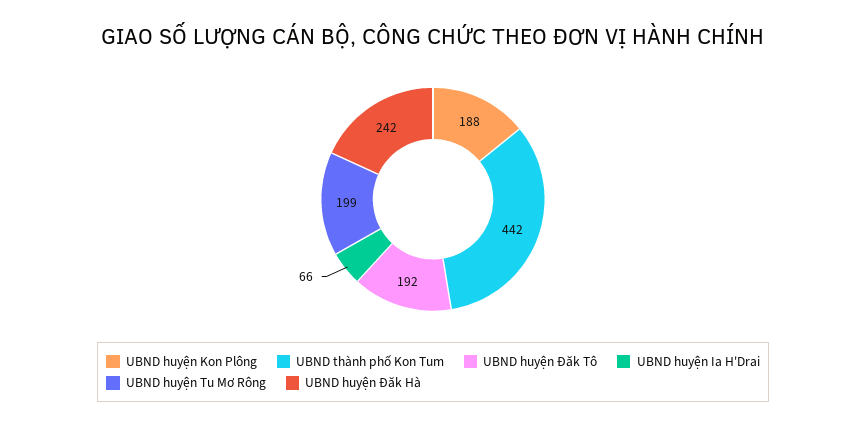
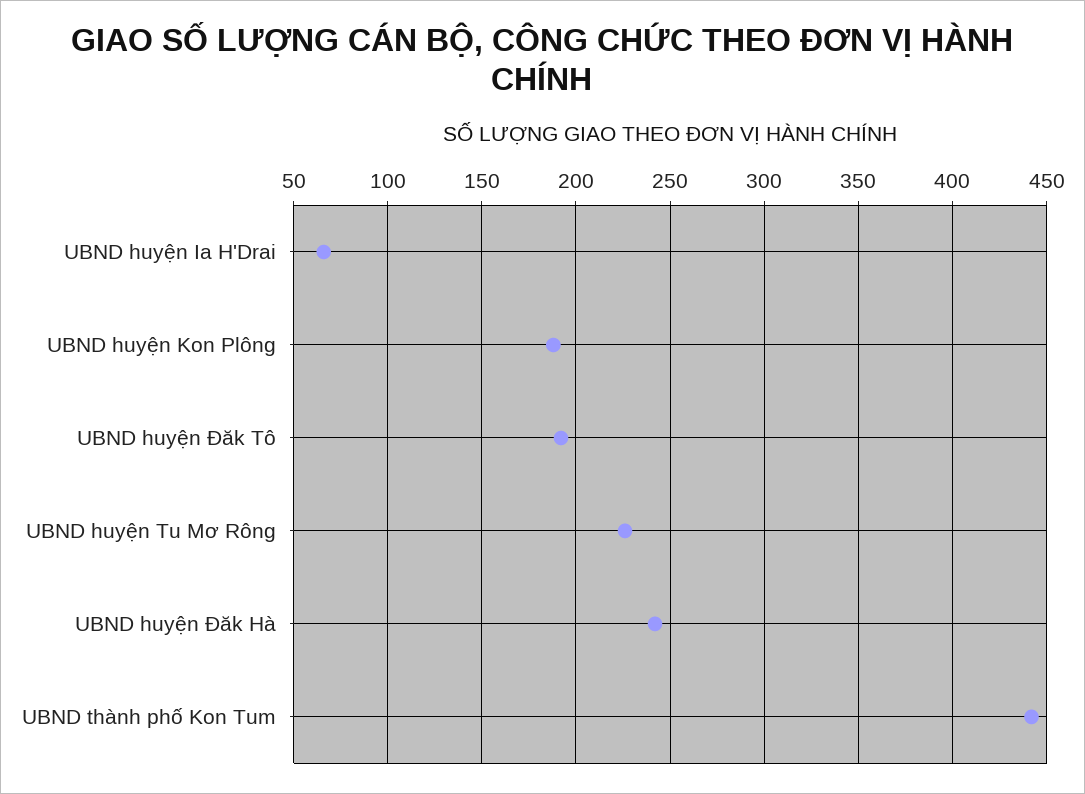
UBND huyện Tu Mơ Rông: 199 -> 225

